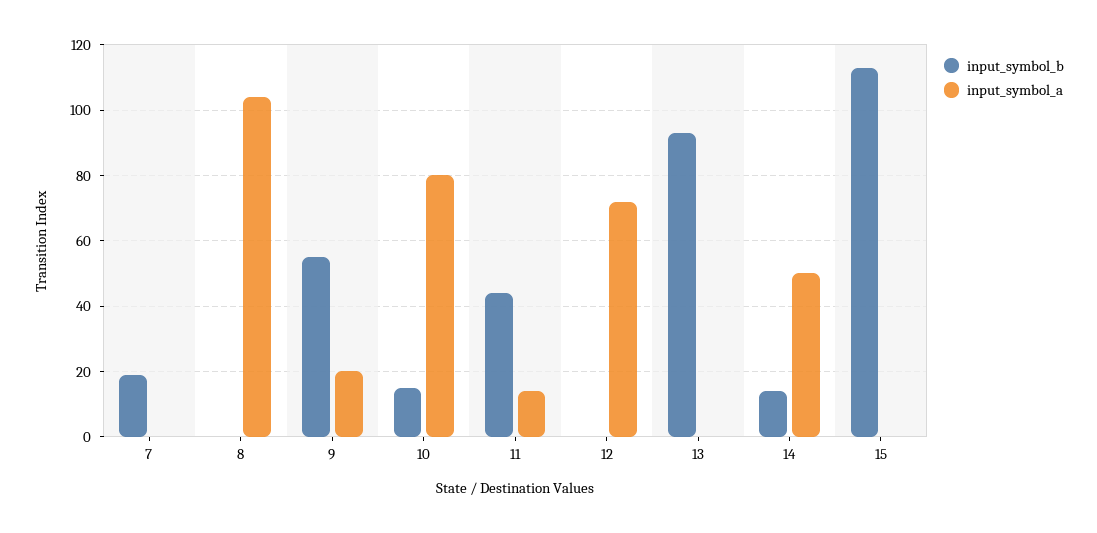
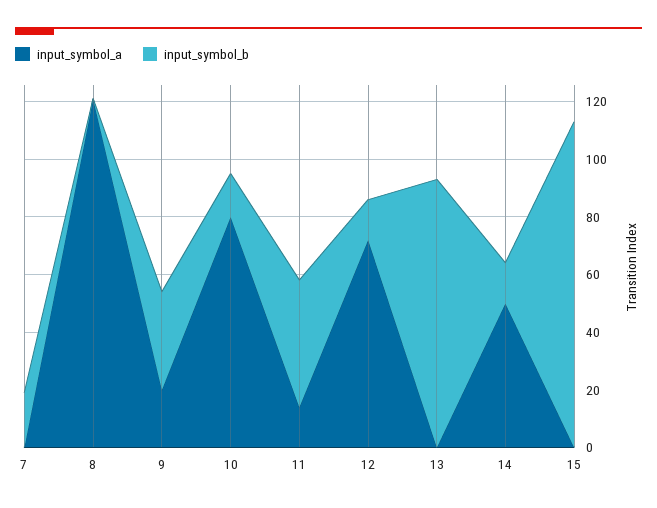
input_symbol_a, 8: 105 -> 120
input_symbol_b, 9: 55 -> 35
input_symbol_b, 12: 0 -> 15

